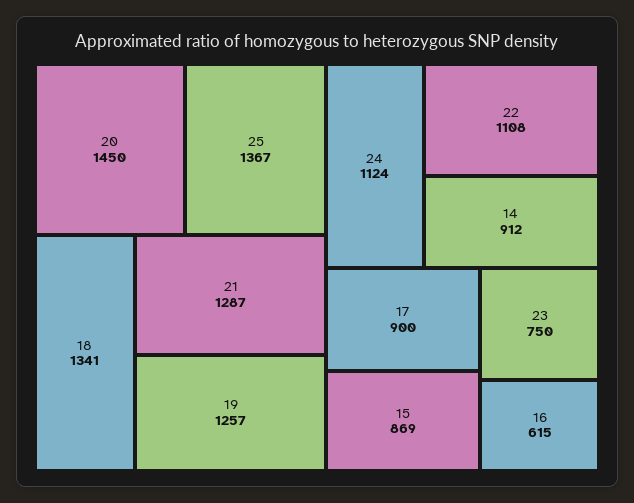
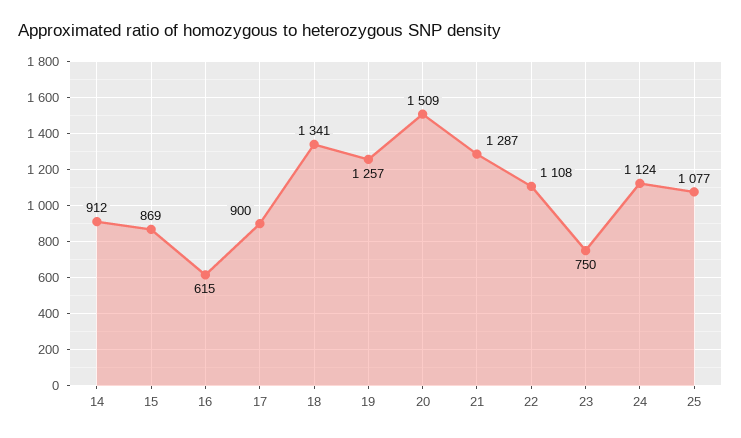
20: 1450 -> 1509
25: 1367 -> 1077

